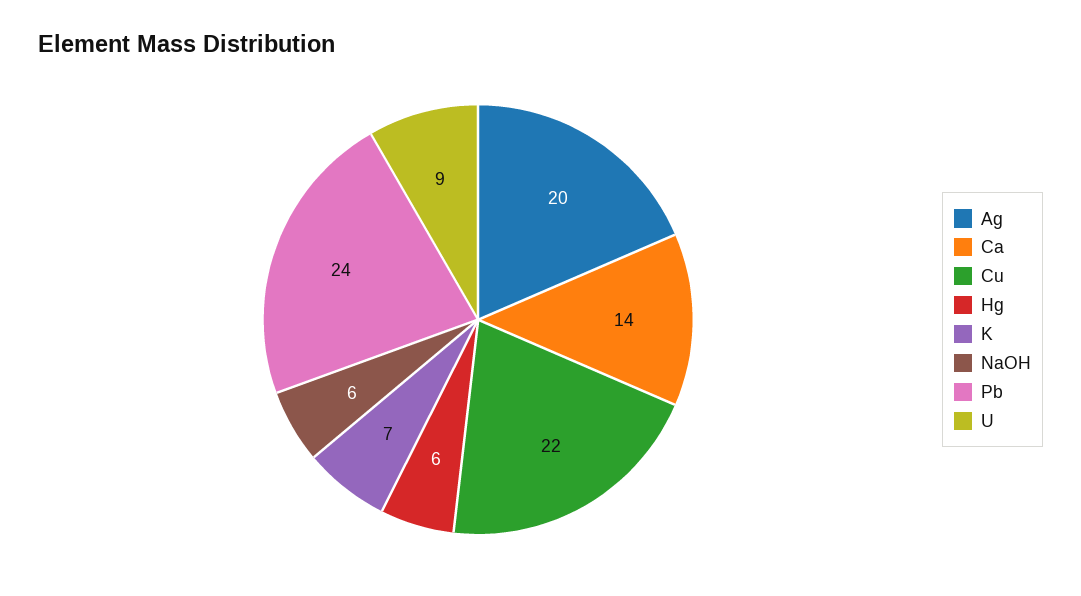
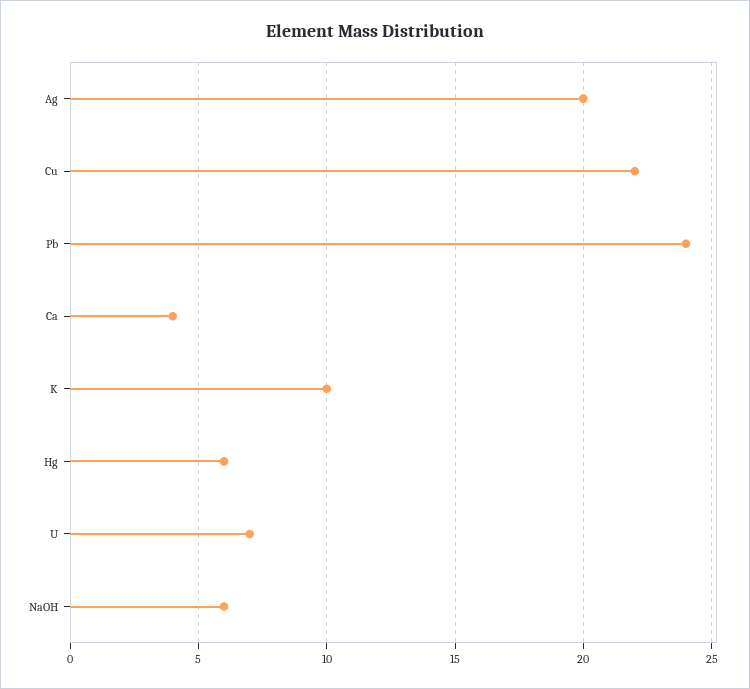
Ca: 14 -> 4
K: 7 -> 10
U: 9 -> 7

